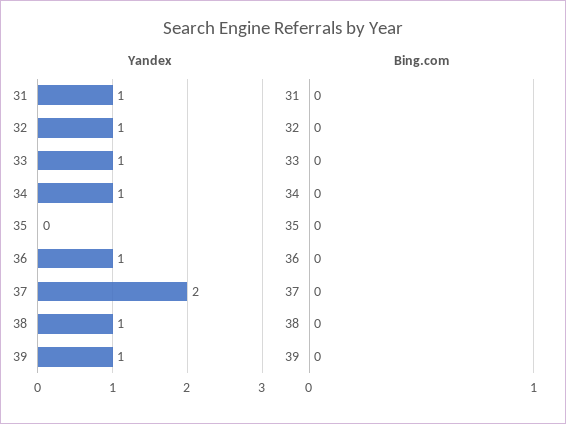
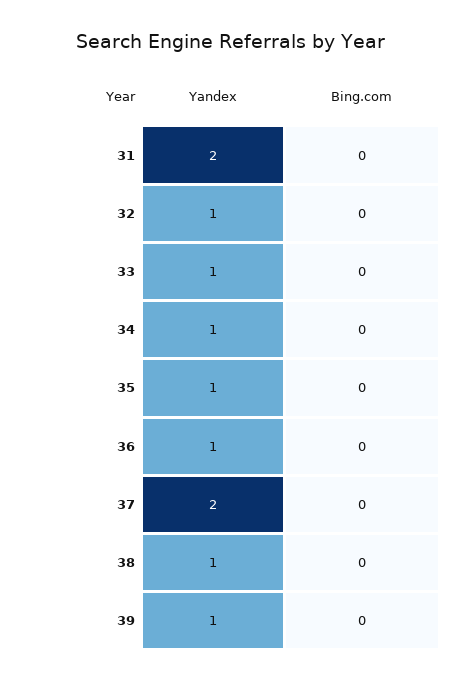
Yandex, 31: 1 -> 2
Yandex, 35: 0 -> 1

